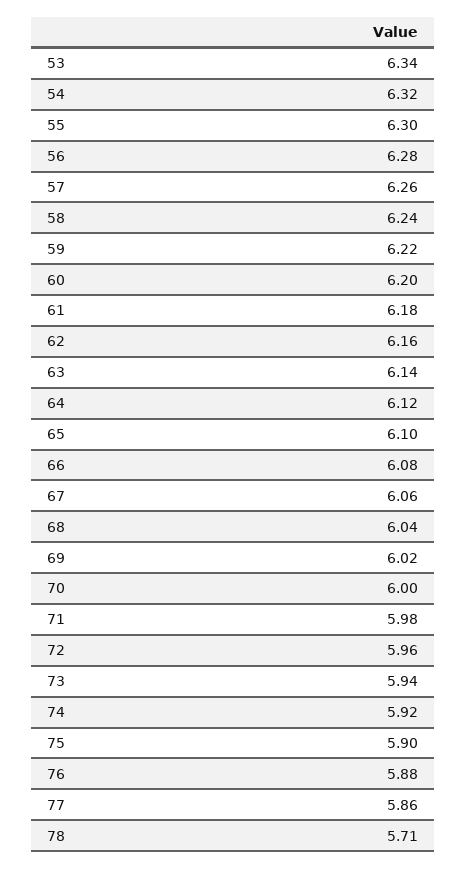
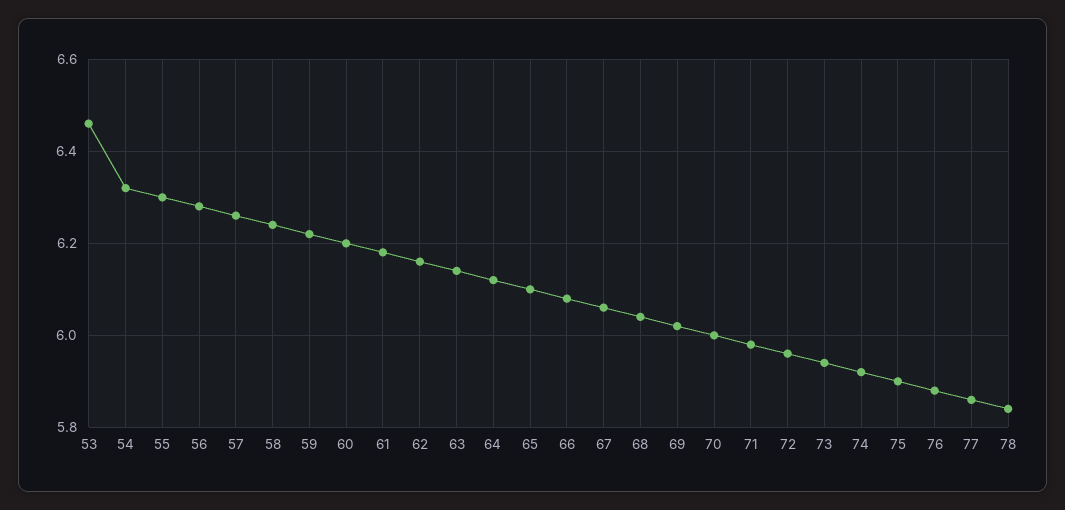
53: 6.34 -> 6.45
78: 5.71 -> 5.85

